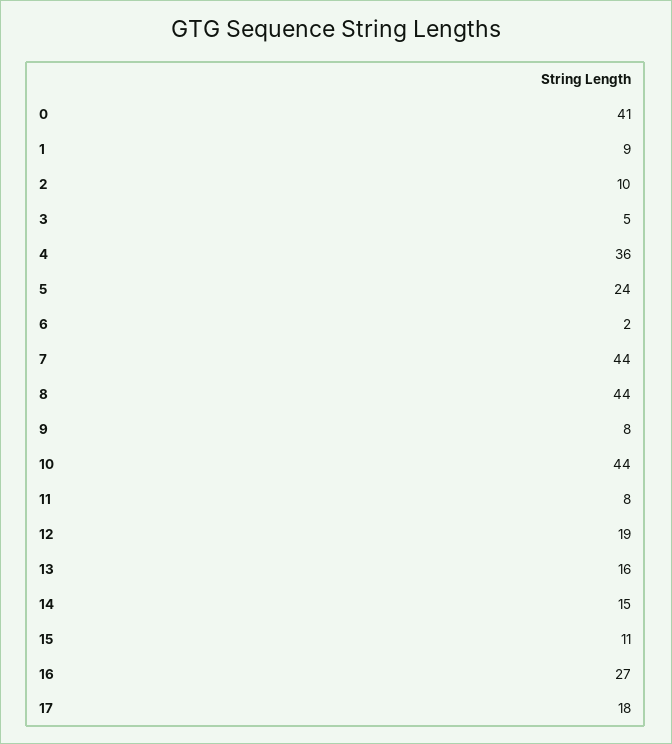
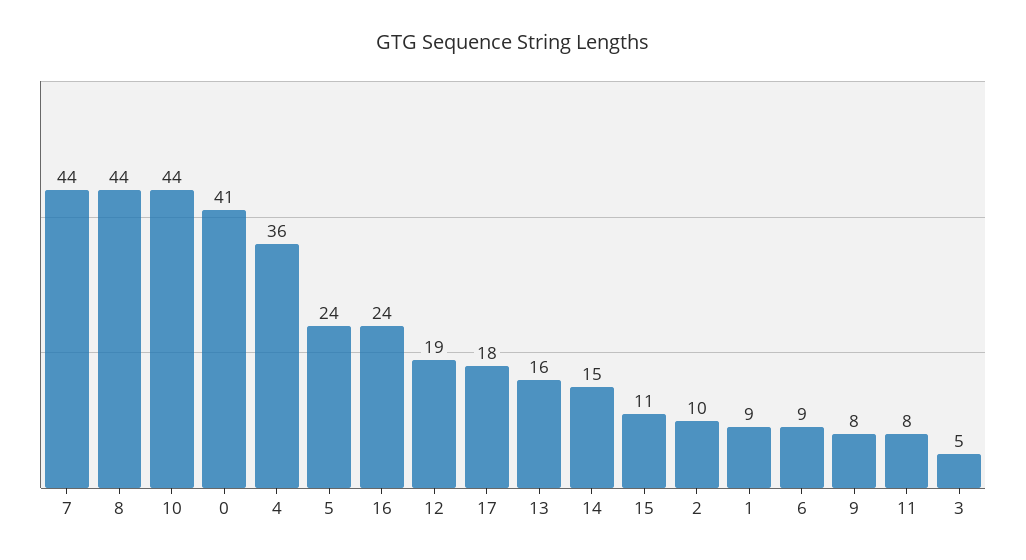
6: 2 -> 9
16: 27 -> 24

